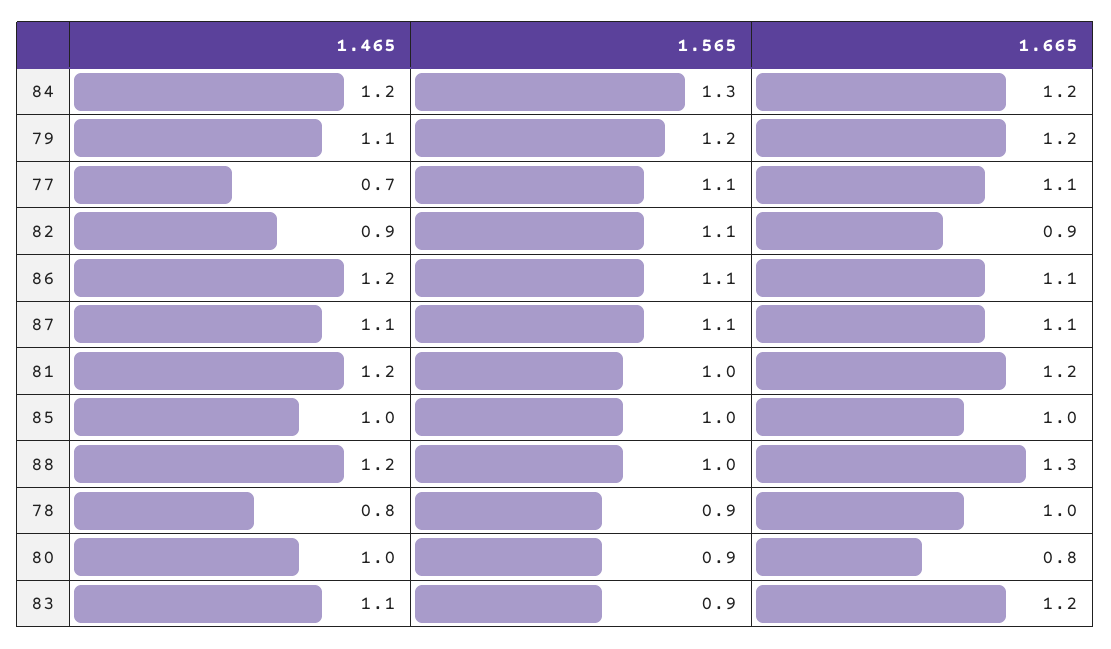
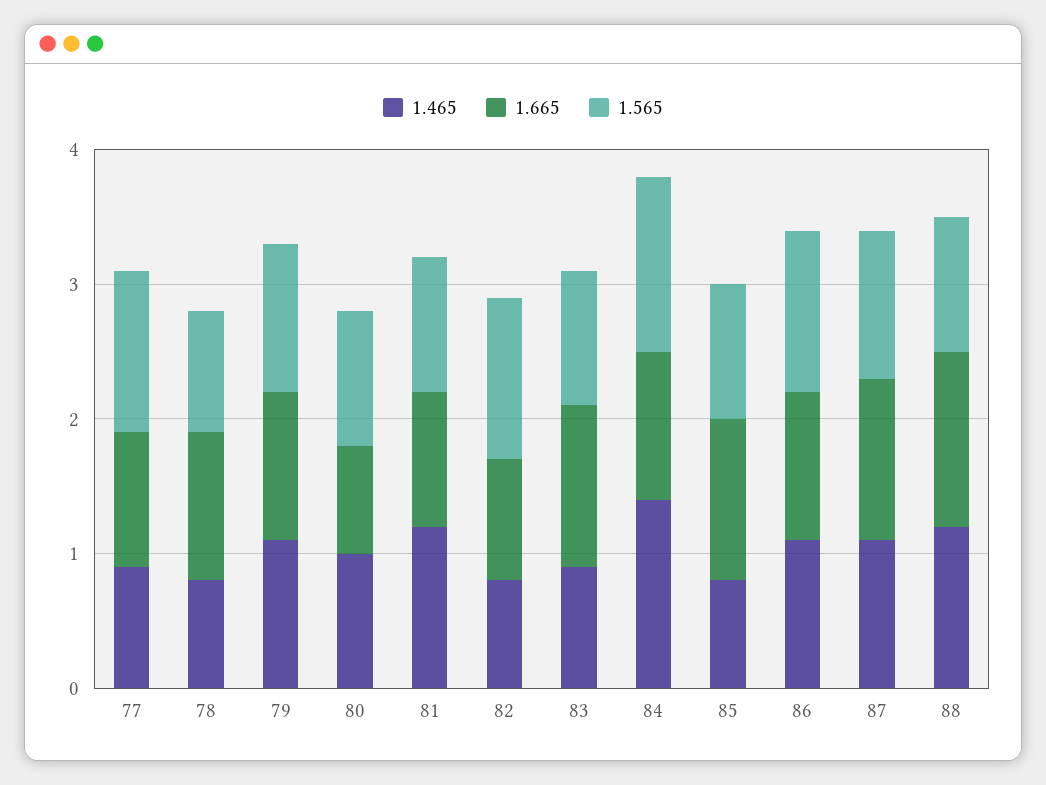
1.465, 84: 1.2 -> 1.4
1.665, 84: 1.2 -> 1.1
1.565, 79: 1.2 -> 1.1
1.665, 79: 1.2 -> 1.1
1.465, 77: 0.7 -> 0.9
1.565, 77: 1.1 -> 1.2
1.665, 77: 1.1 -> 1
1.465, 82: 0.9 -> 0.8
1.565, 82: 1.1 -> 1.2
1.465, 86: 1.2 -> 1.1
1.565, 86: 1.1 -> 1.2
1.665, 87: 1.1 -> 1.2
1.665, 81: 1.2 -> 1
1.465, 85: 1 -> 0.8
1.665, 85: 1 -> 1.2
1.665, 78: 1 -> 1.1
1.565, 80: 0.9 -> 1
1.465, 83: 1.1 -> 0.9
1.565, 83: 0.9 -> 1

